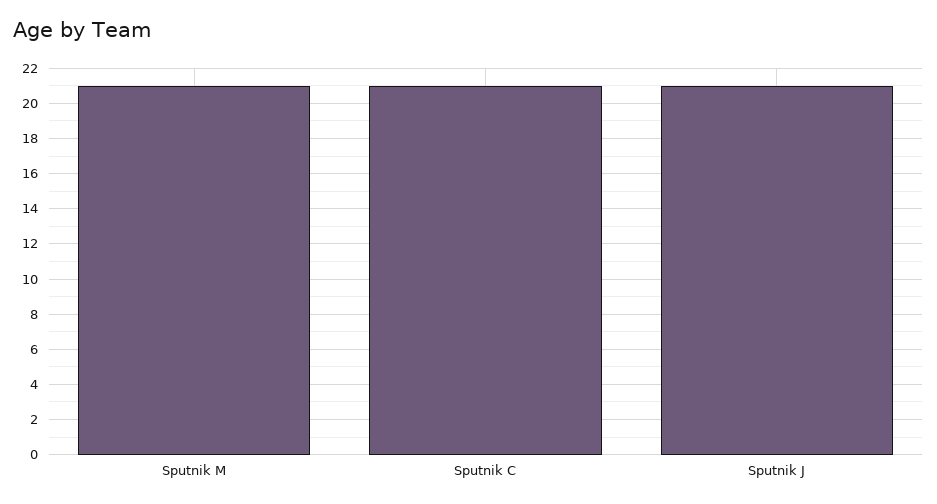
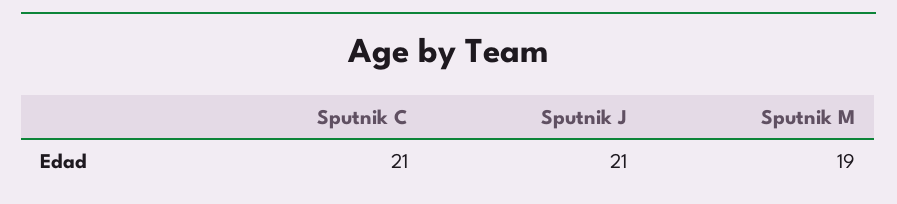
Sputnik M: 21 -> 19

